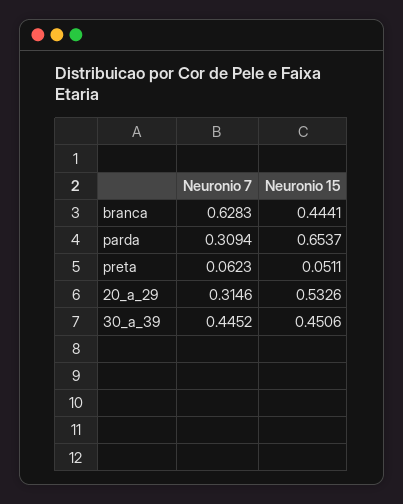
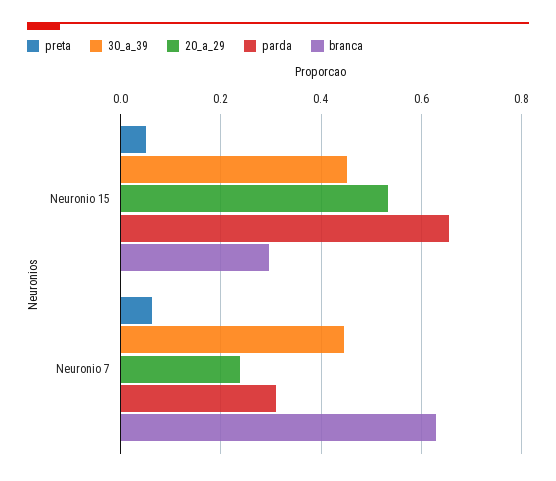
branca, Neuronio 15: 0.4441 -> 0.3
20_a_29, Neuronio 7: 0.3146 -> 0.24

